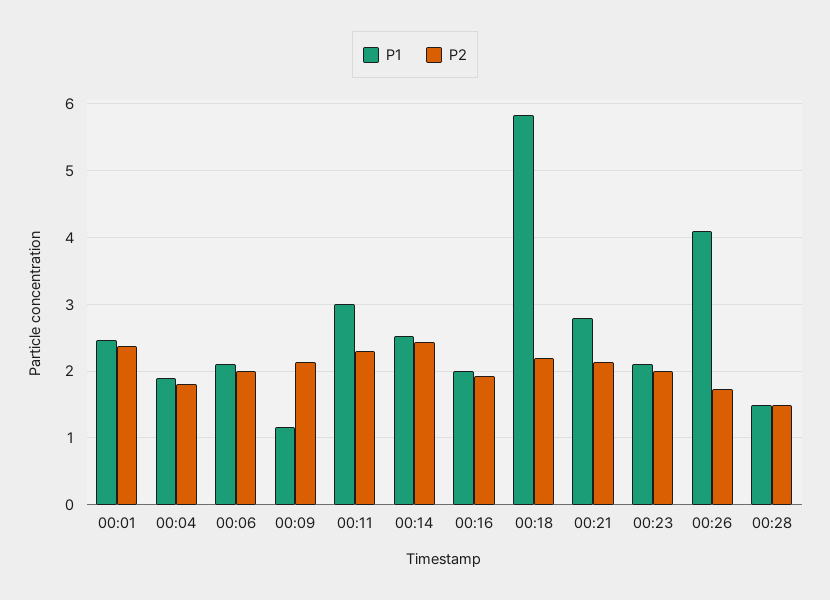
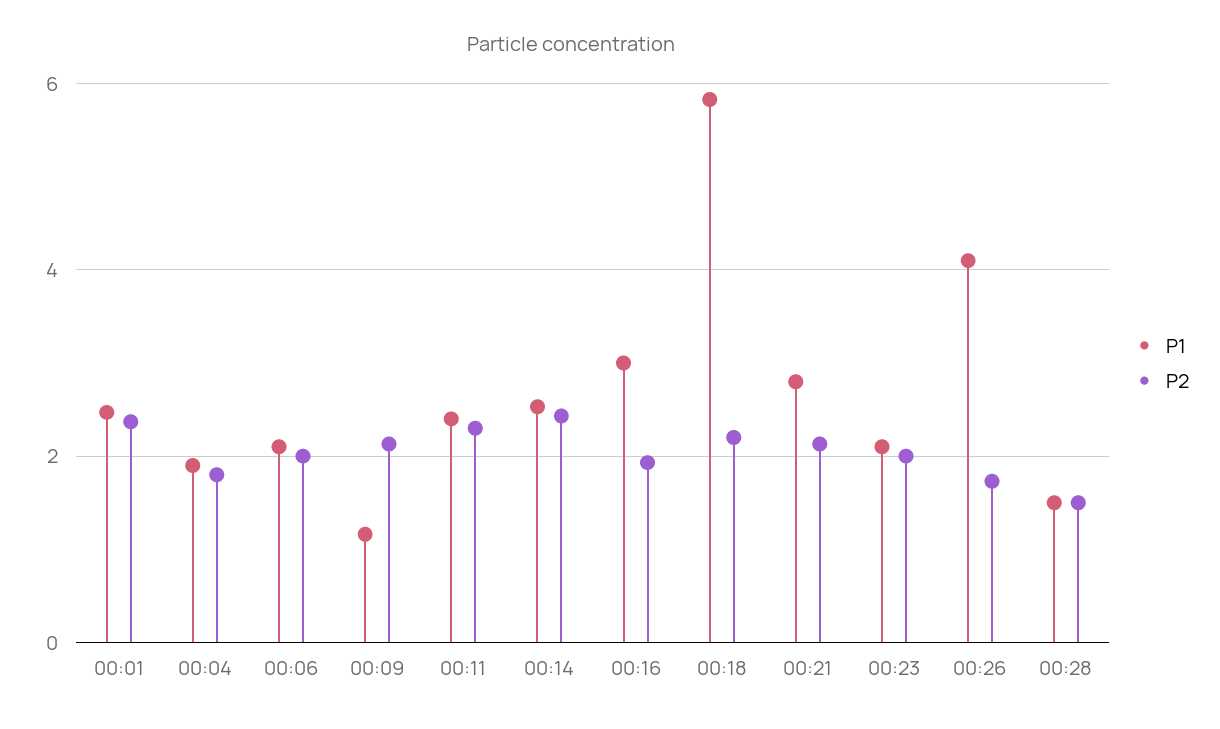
P1, 00:11: 3 -> 2.4
P1, 00:16: 2 -> 3

